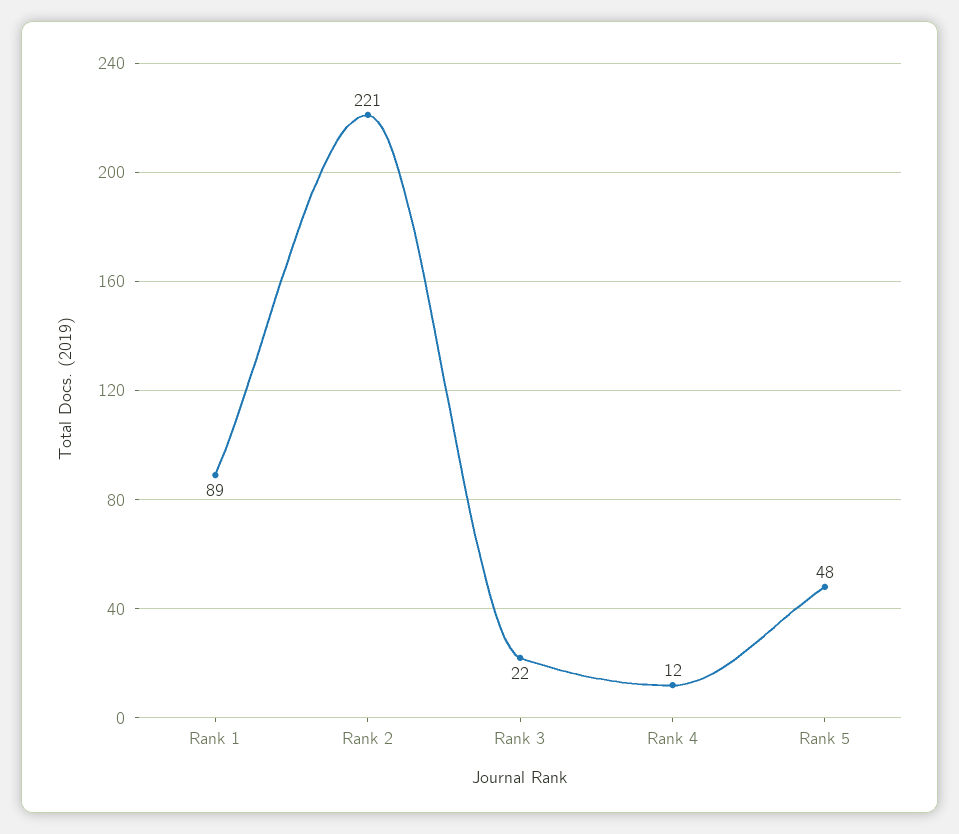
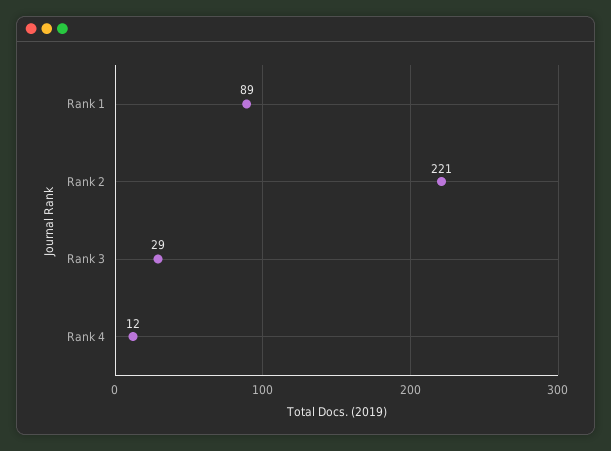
Rank 3: 22 -> 29
Rank 5: 48 -> none

